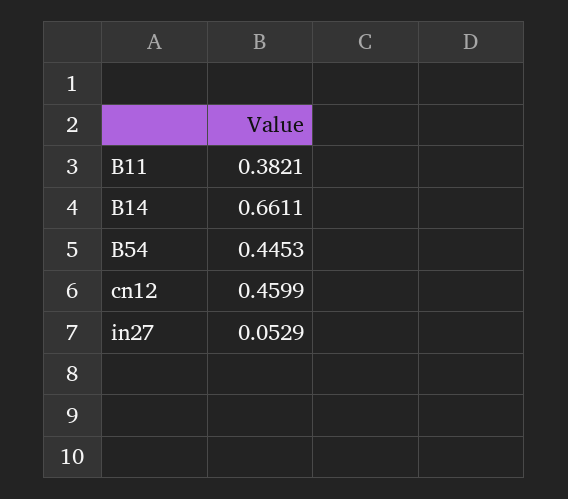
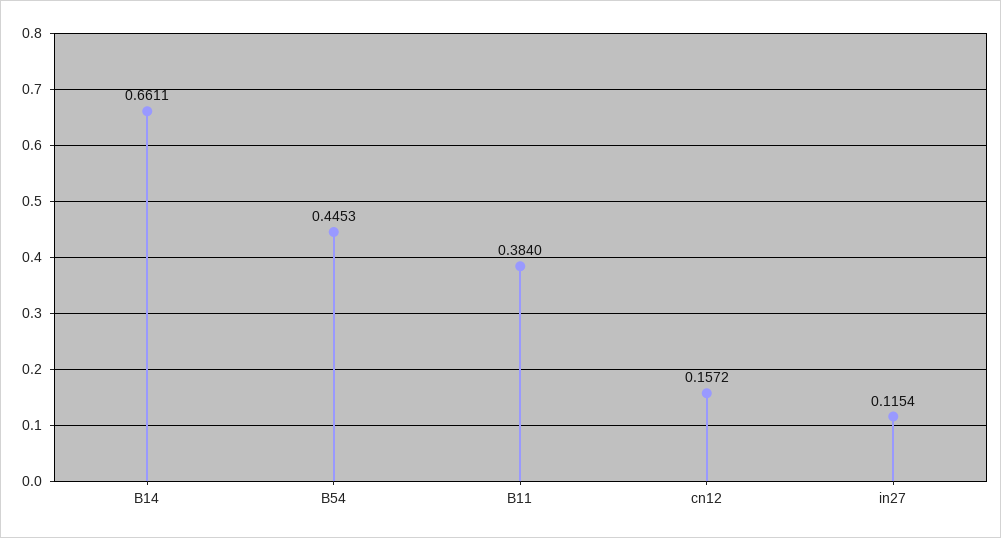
B11: 0.3821 -> 0.384
cn12: 0.4599 -> 0.1572
in27: 0.0529 -> 0.1154

